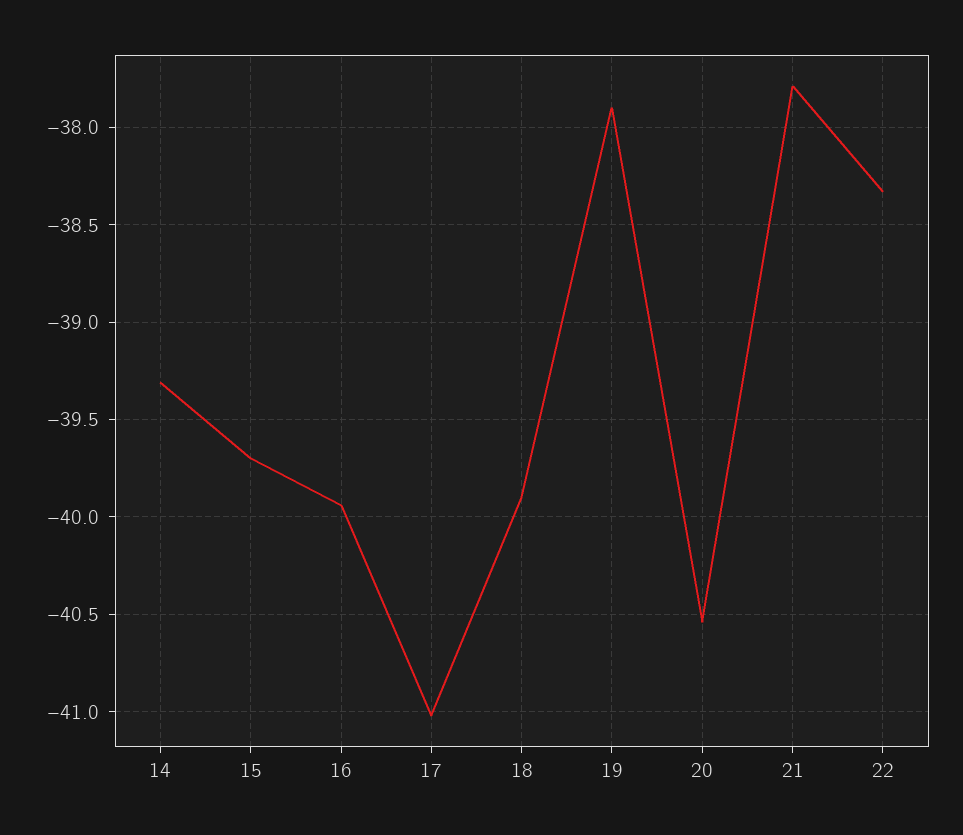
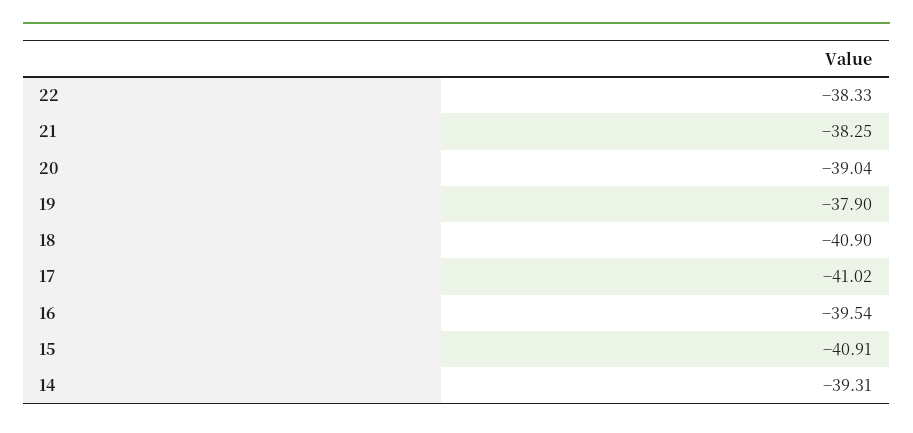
15: -39.7 -> -40.91
16: -39.95 -> -39.54
18: -39.9 -> -40.9
20: -40.55 -> -39.04
21: -37.8 -> -38.25

